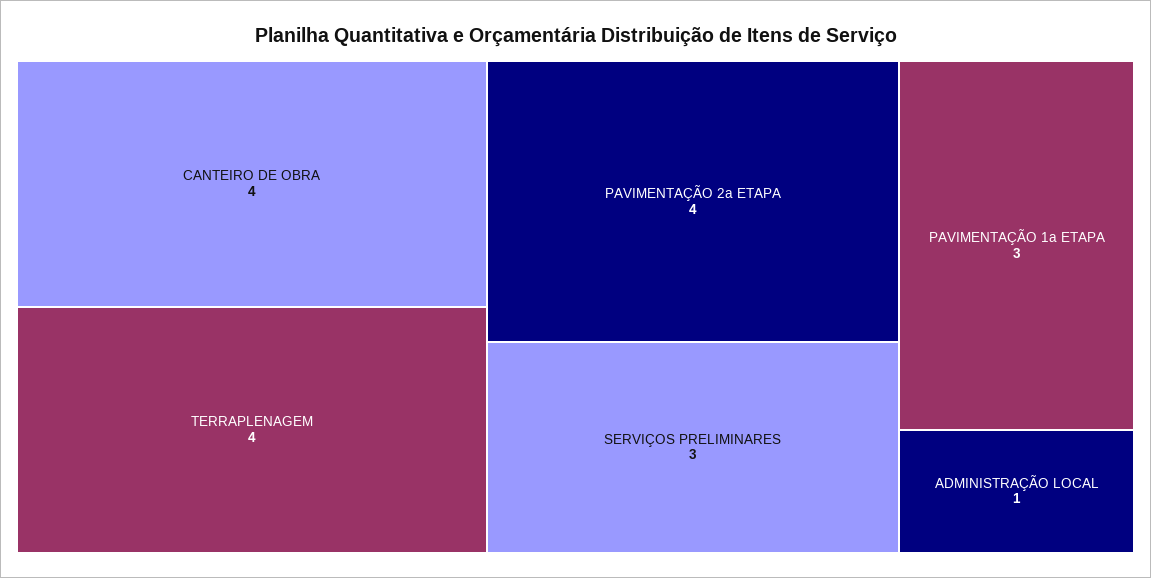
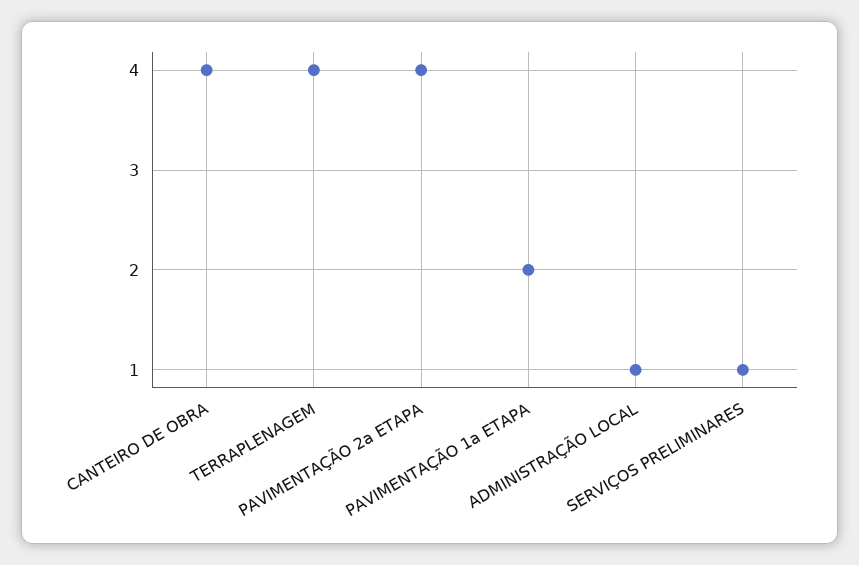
SERVIÇOS PRELIMINARES: 3 -> 1
PAVIMENTAÇÃO 1a ETAPA: 3 -> 2

